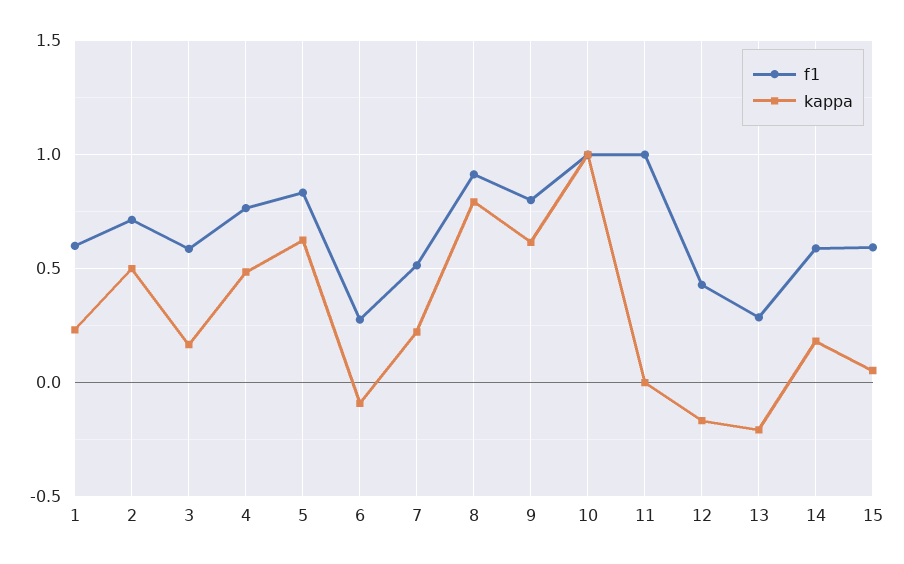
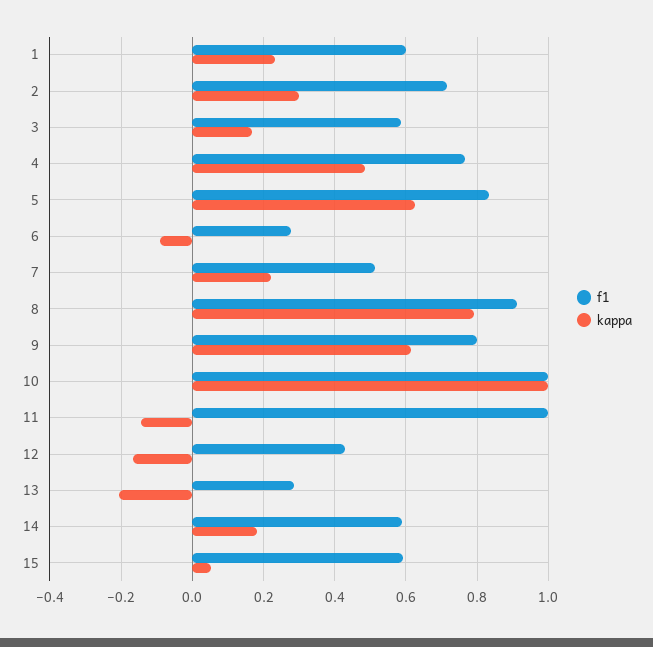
kappa, 2: 0.5 -> 0.3
kappa, 11: 0 -> -0.14

